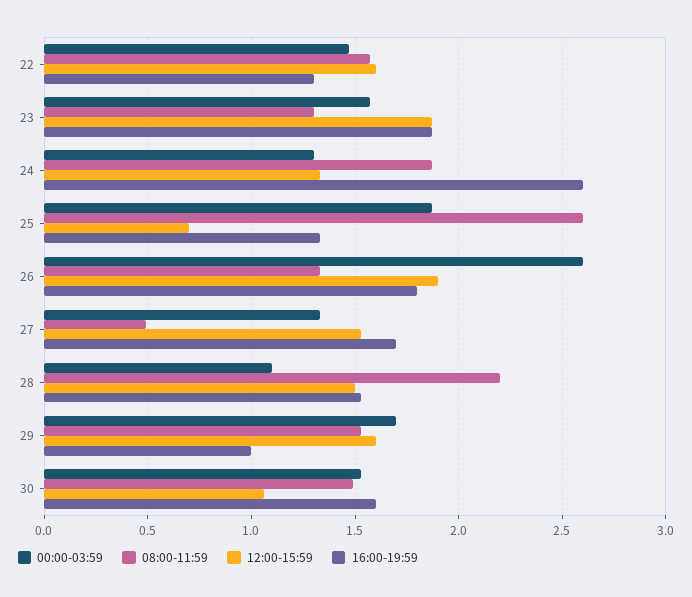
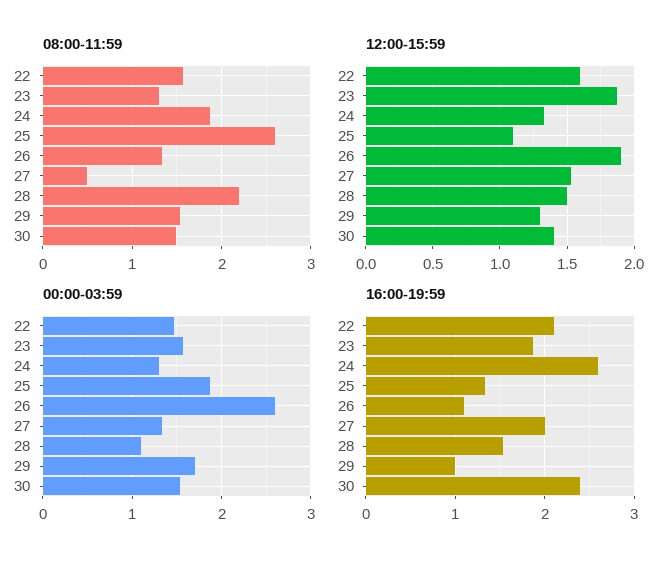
16:00-19:59, 22: 1.3 -> 2.1
12:00-15:59, 25: 0.7 -> 1.1
16:00-19:59, 26: 1.8 -> 1.1
16:00-19:59, 27: 1.7 -> 2
12:00-15:59, 29: 1.6 -> 1.3
12:00-15:59, 30: 1.05 -> 1.4
16:00-19:59, 30: 1.6 -> 2.4

